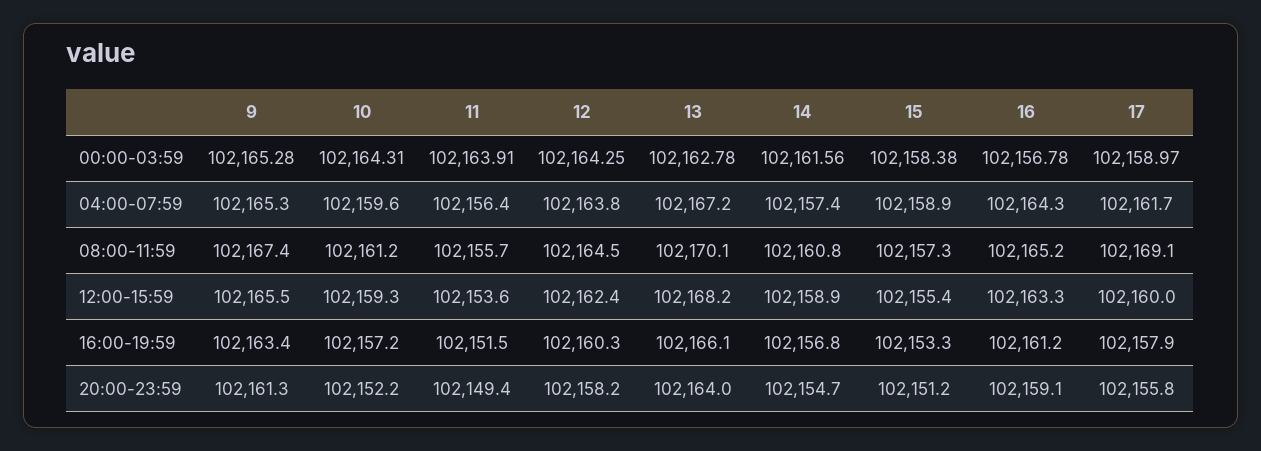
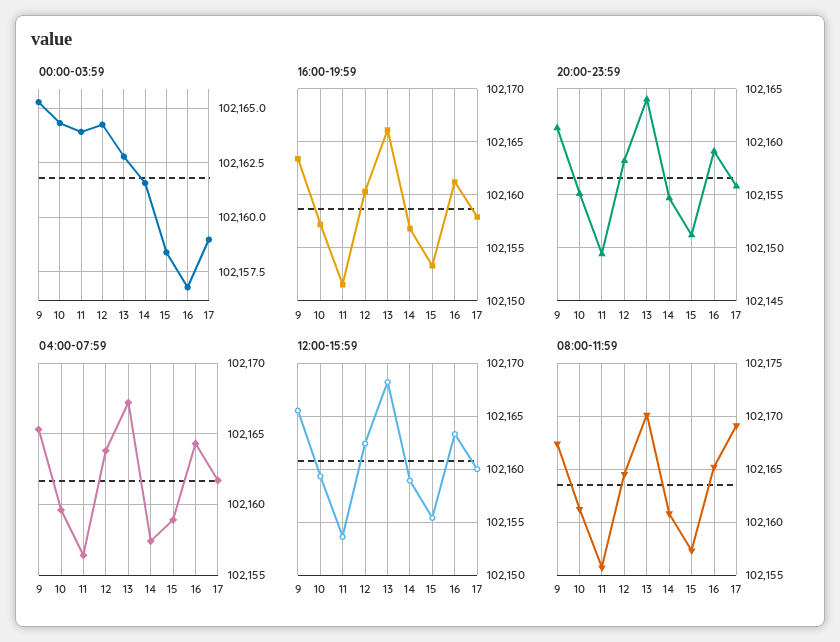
20:00-23:59, 10: 102152.2 -> 102155

